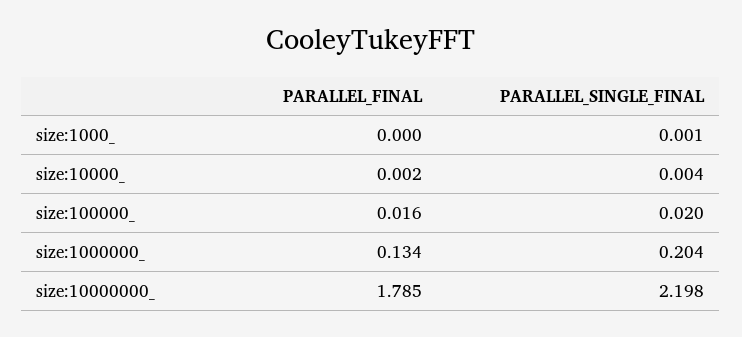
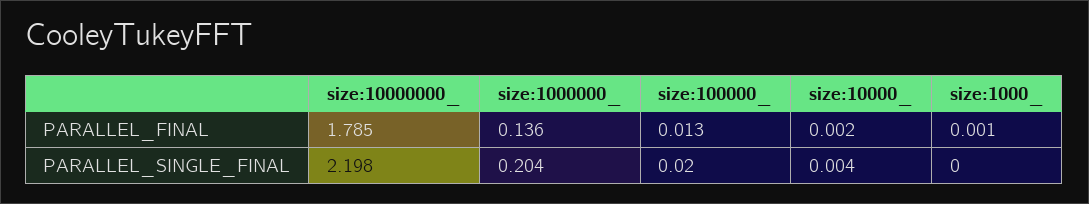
PARALLEL_FINAL, size:1000_: 0 -> 0.001
PARALLEL_SINGLE_FINAL, size:1000_: 0.001 -> 0
PARALLEL_FINAL, size:100000_: 0.016 -> 0.013
PARALLEL_FINAL, size:1000000_: 0.134 -> 0.136

